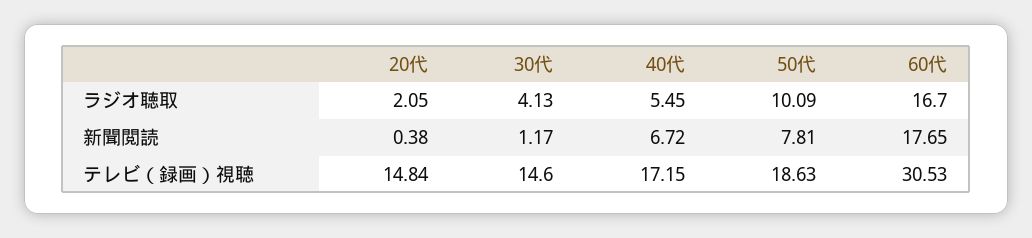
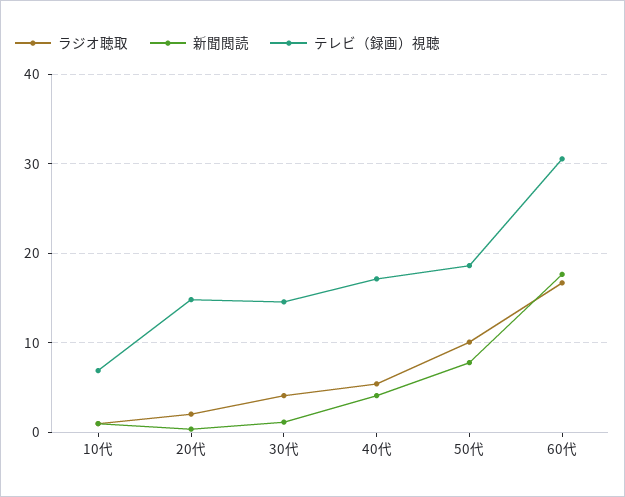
新聞閲読, 40代: 6.72 -> 4
ラジオ聴取, 10代: none -> 1
新聞閲読, 10代: none -> 1
テレビ（録画）視聴, 10代: none -> 7

